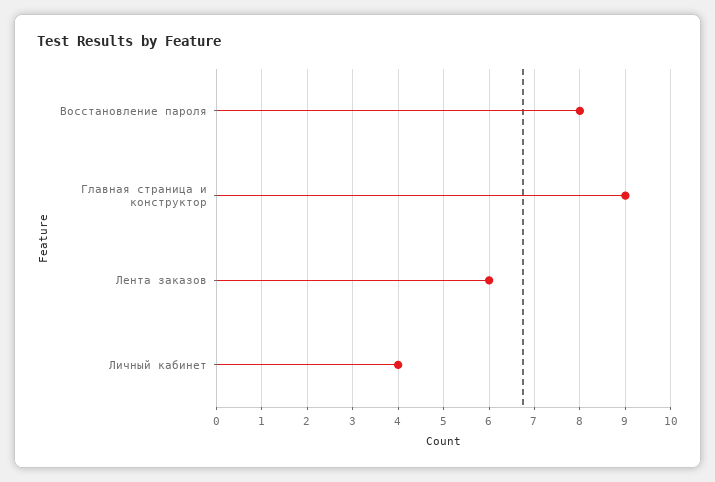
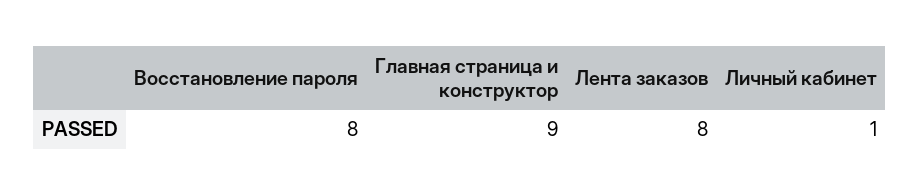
Лента заказов: 6 -> 8
Личный кабинет: 4 -> 1

